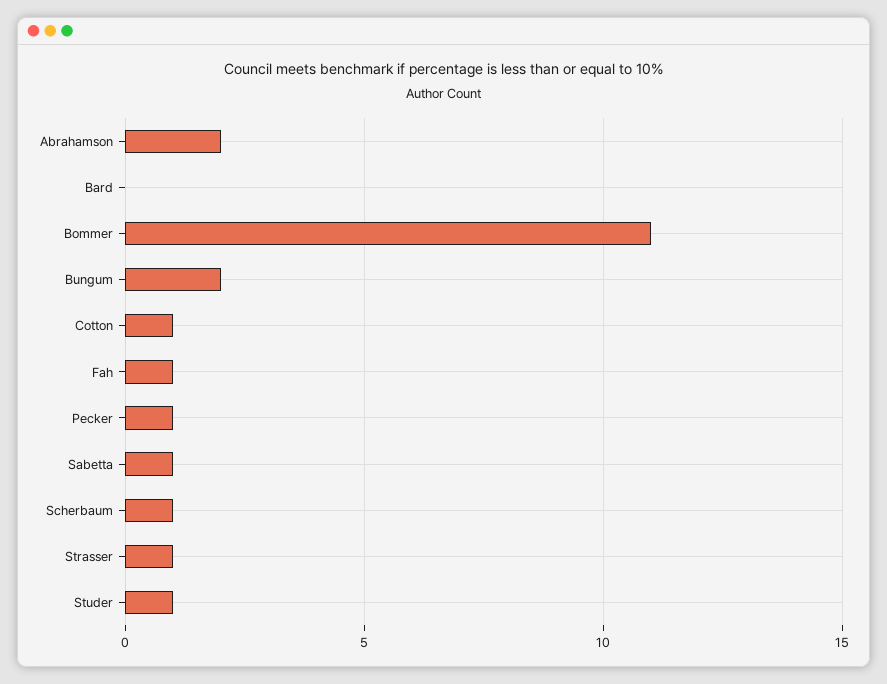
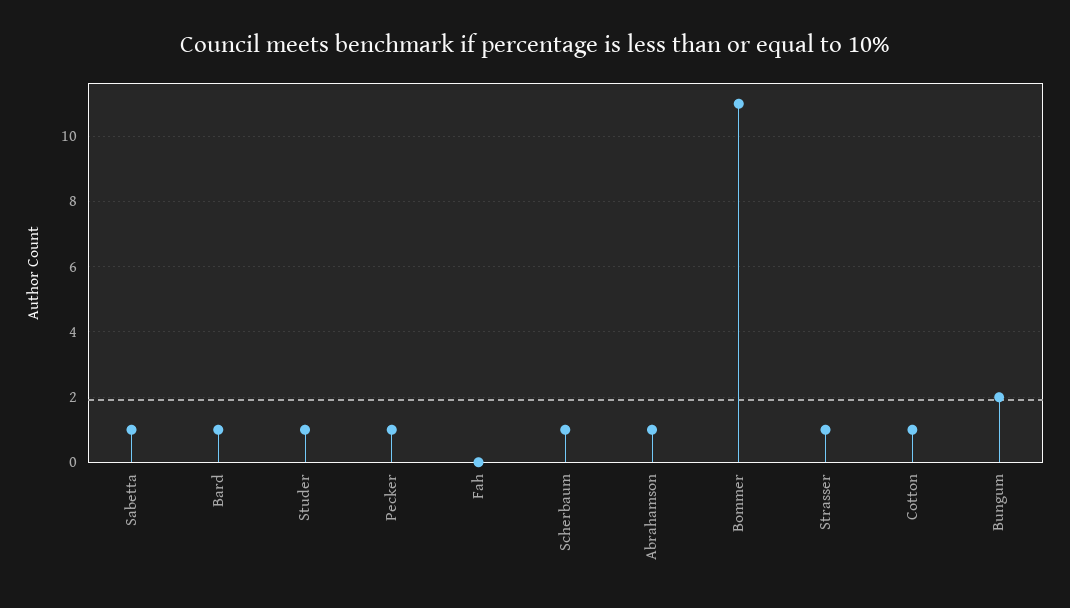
Abrahamson: 2 -> 1
Bard: 0 -> 1
Fah: 1 -> 0

